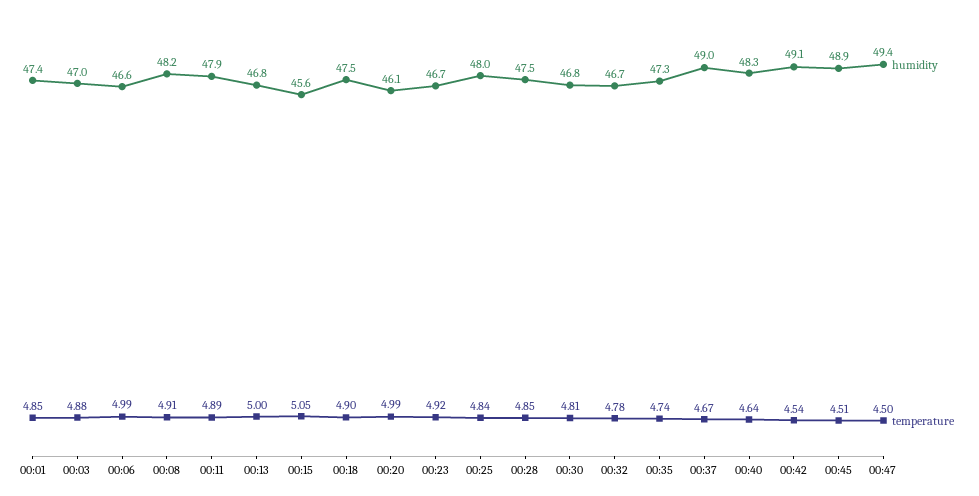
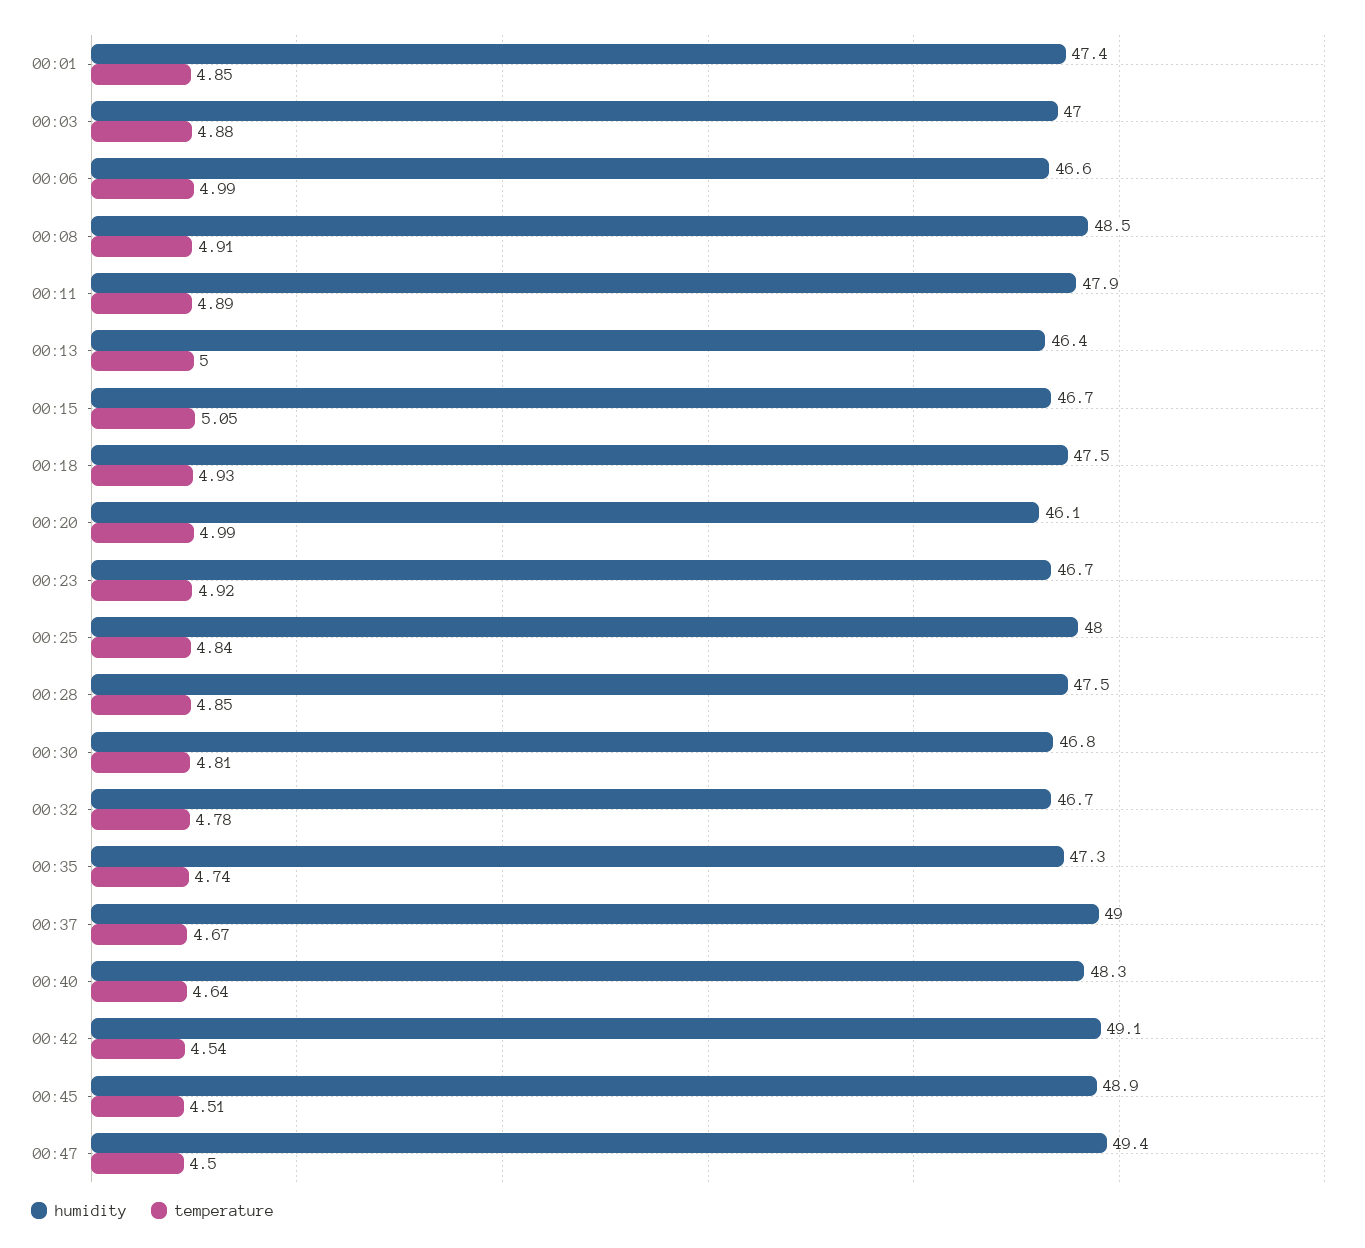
humidity, 00:08: 48.2 -> 48.5
humidity, 00:13: 46.8 -> 46.4
humidity, 00:15: 45.6 -> 46.7
temperature, 00:18: 4.9 -> 4.93

